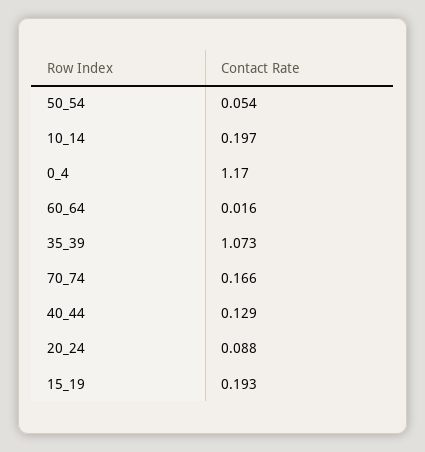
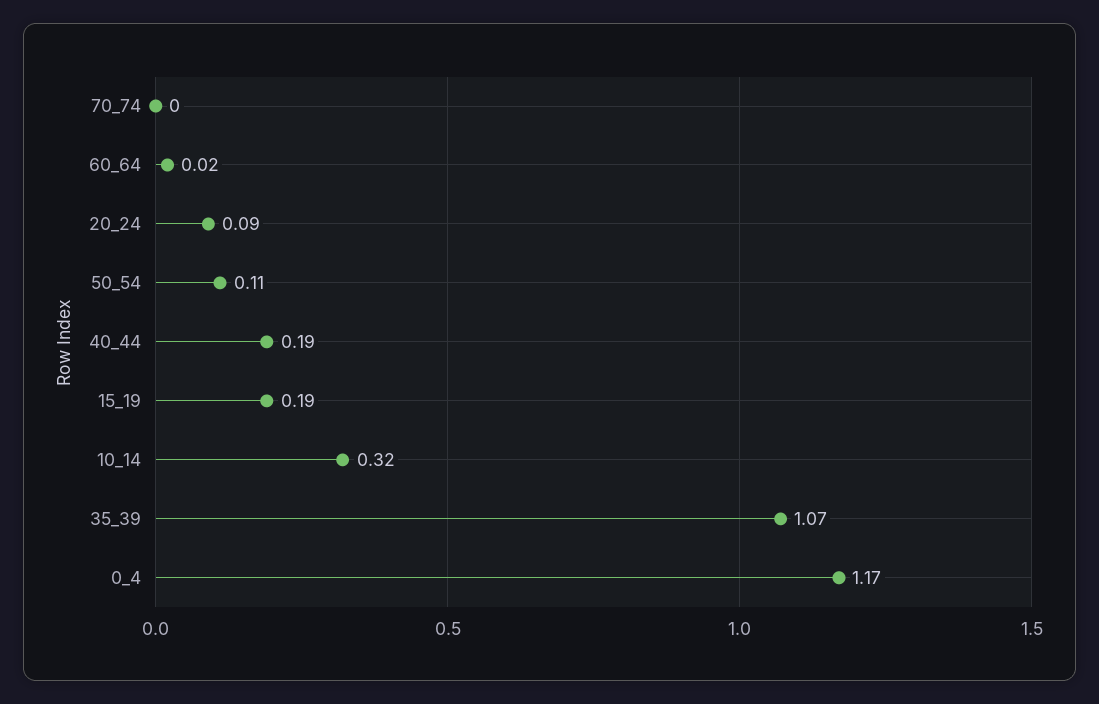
50_54: 0.054 -> 0.11
10_14: 0.197 -> 0.32
70_74: 0.166 -> 0
40_44: 0.129 -> 0.19

